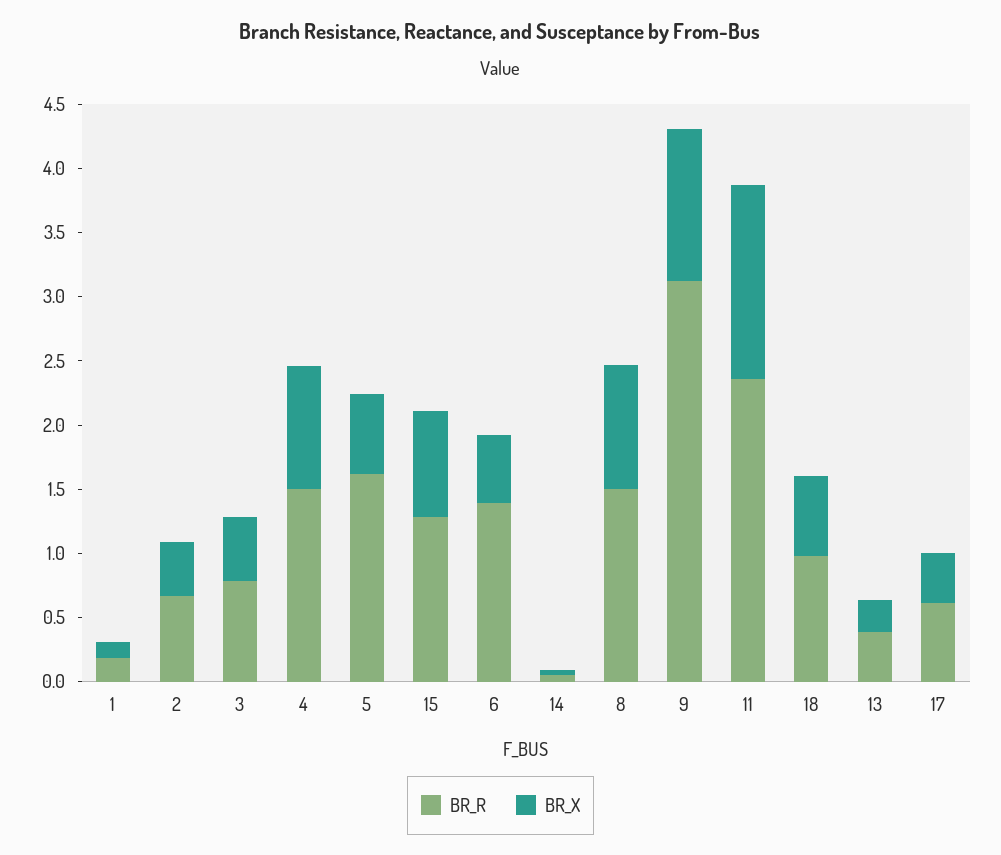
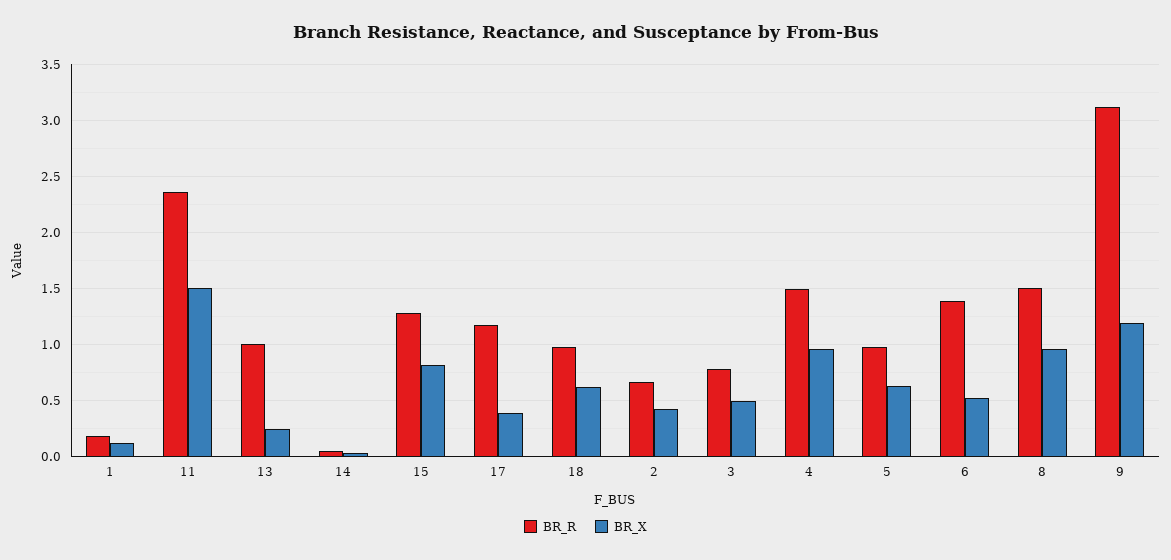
BR_R, 5: 1.6 -> 1
BR_R, 13: 0.4 -> 1
BR_R, 17: 0.6 -> 1.2

